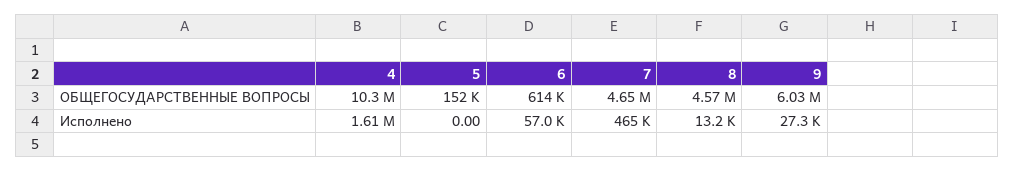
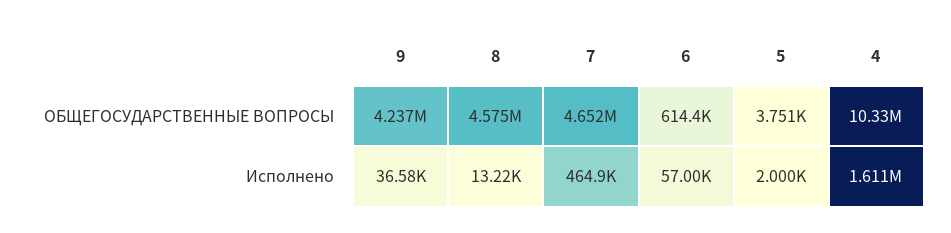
5, ОБЩЕГОСУДАРСТВЕННЫЕ ВОПРОСЫ: 152000 -> 3751
9, ОБЩЕГОСУДАРСТВЕННЫЕ ВОПРОСЫ: 6030000 -> 4237000
5, Исполнено: 0 -> 2000
9, Исполнено: 27300 -> 36580

